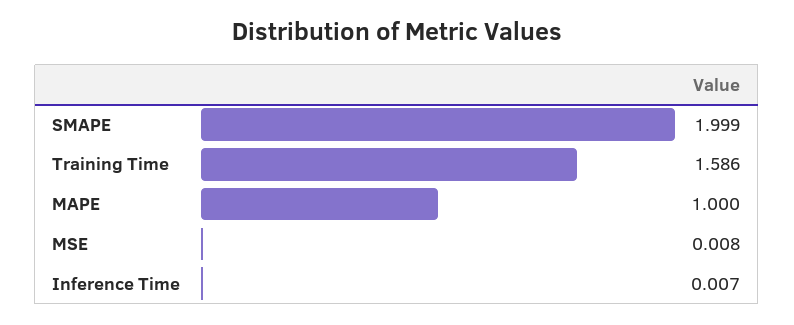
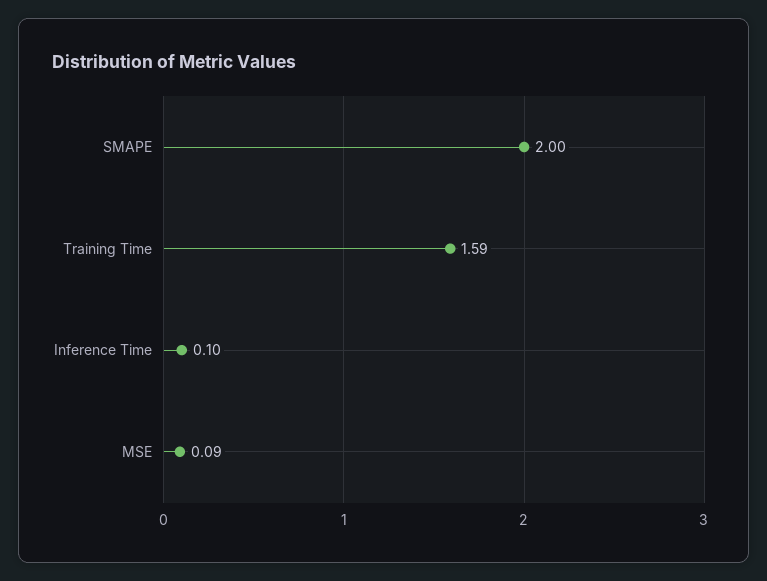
MAPE: 1 -> none
MSE: 0.008 -> 0.09
Inference Time: 0.007 -> 0.1

